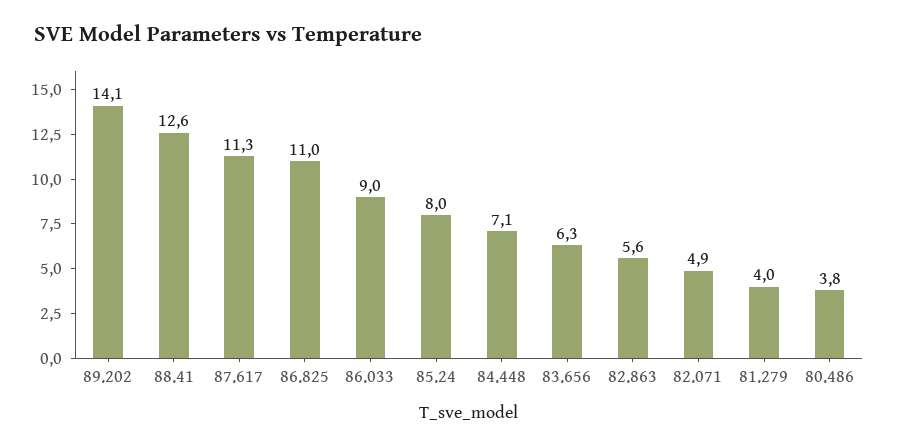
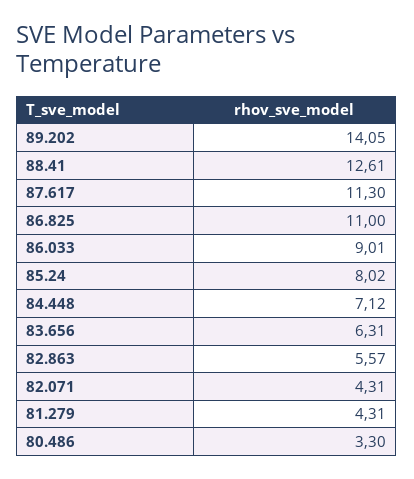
82.071: 4.9 -> 4.31
81.279: 4 -> 4.31
80.486: 3.8 -> 3.3

